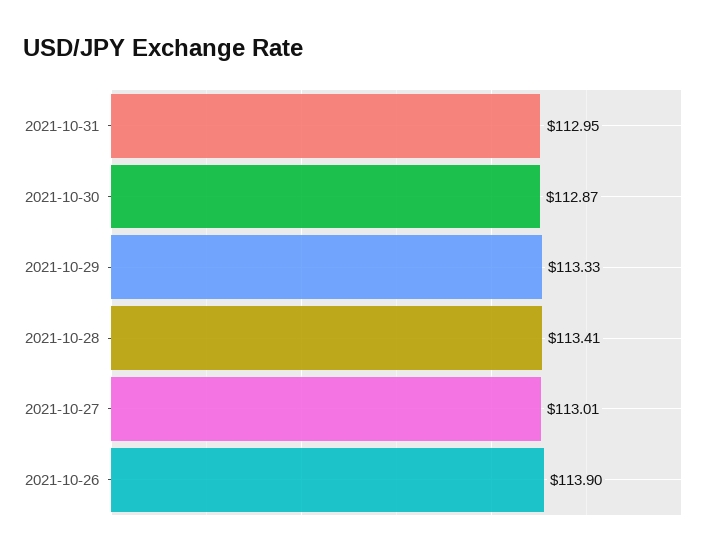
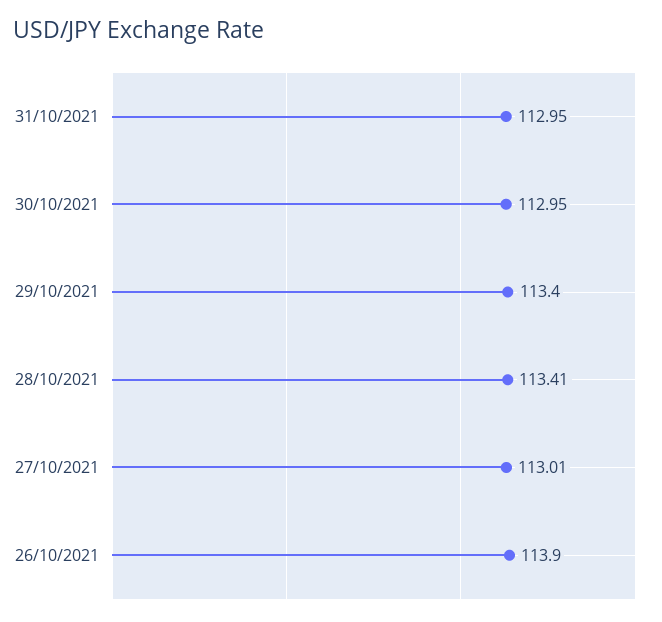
2021-10-30: 112.87 -> 112.95
2021-10-29: 113.33 -> 113.4

